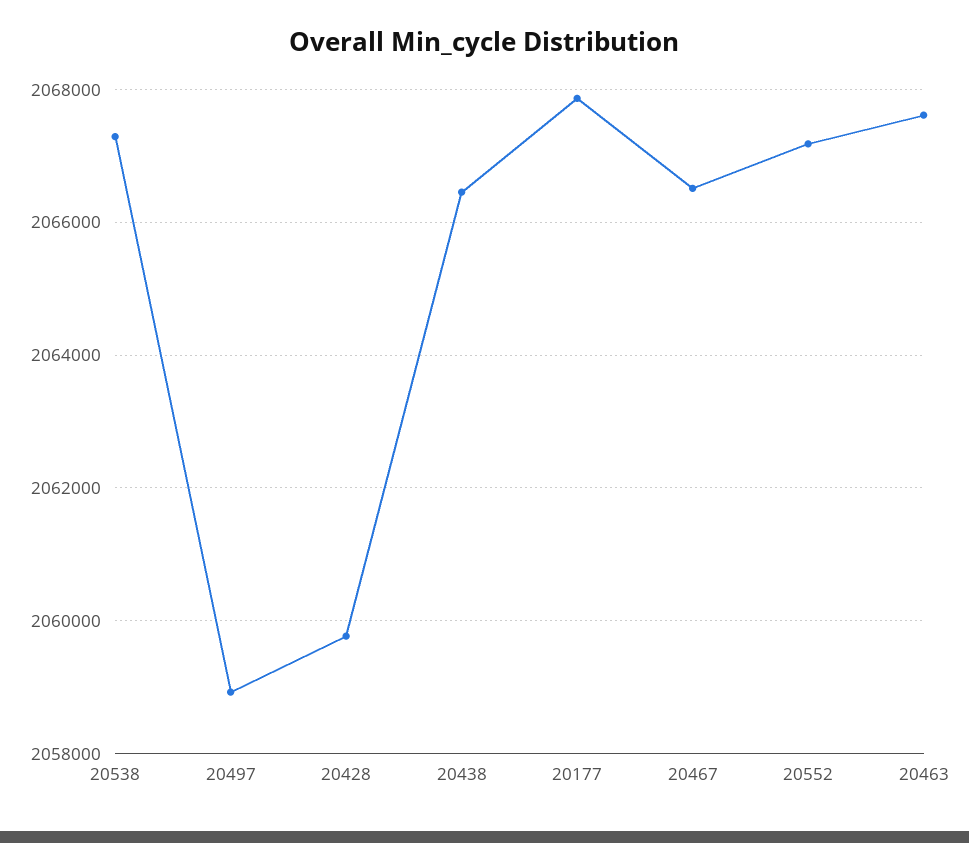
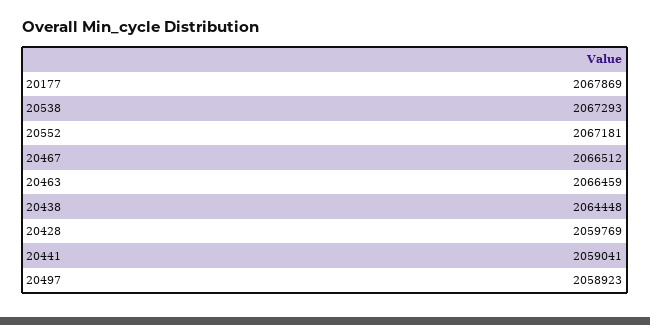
20438: 2066400 -> 2064448
20463: 2067600 -> 2066459
20441: none -> 2059041

